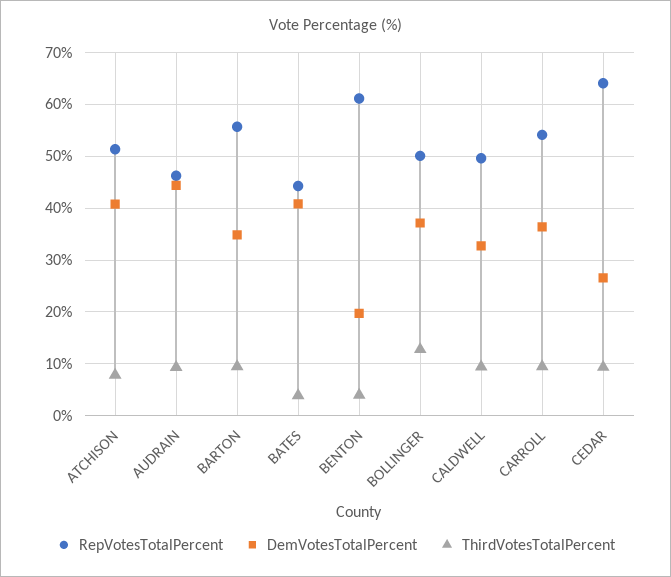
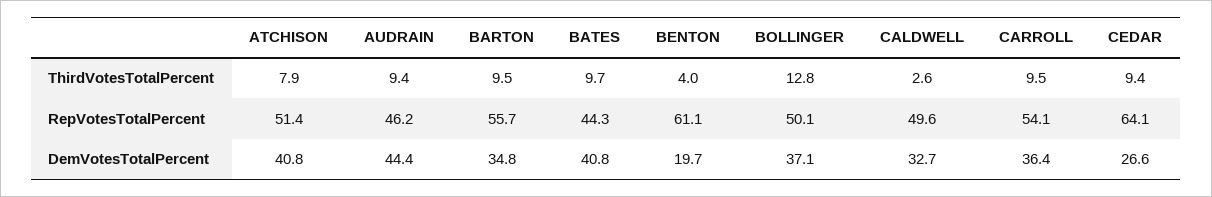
ThirdVotesTotalPercent, BATES: 4 -> 9.7
ThirdVotesTotalPercent, CALDWELL: 10 -> 2.6

